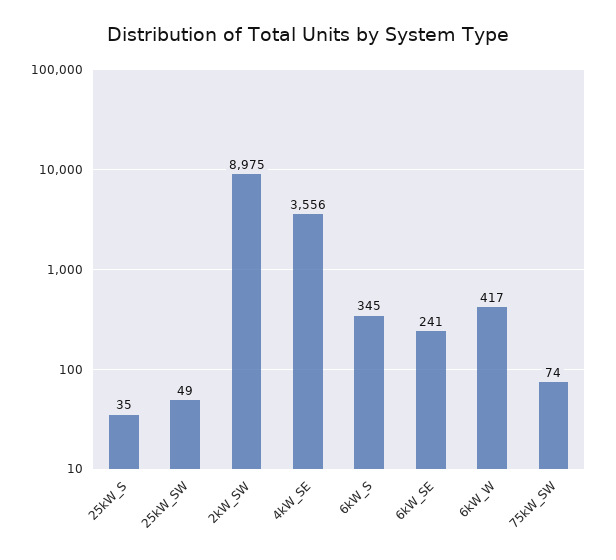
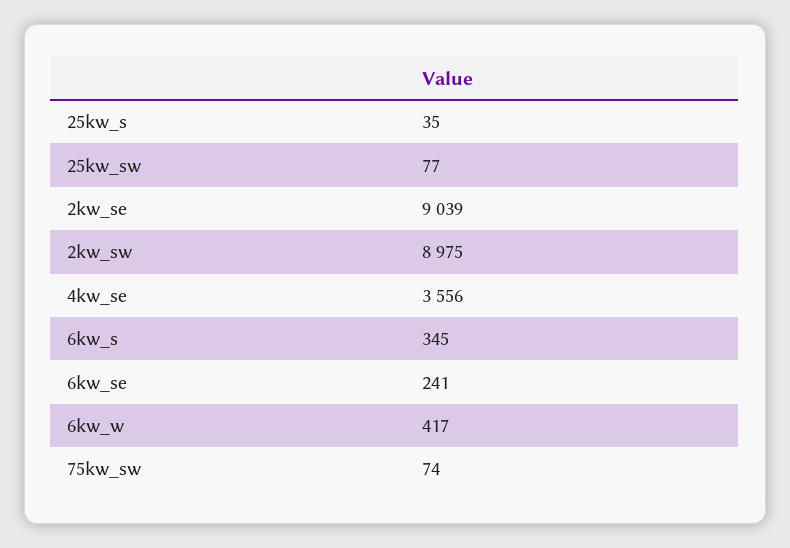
25kW_SW: 49 -> 77
2kw_se: none -> 9039

